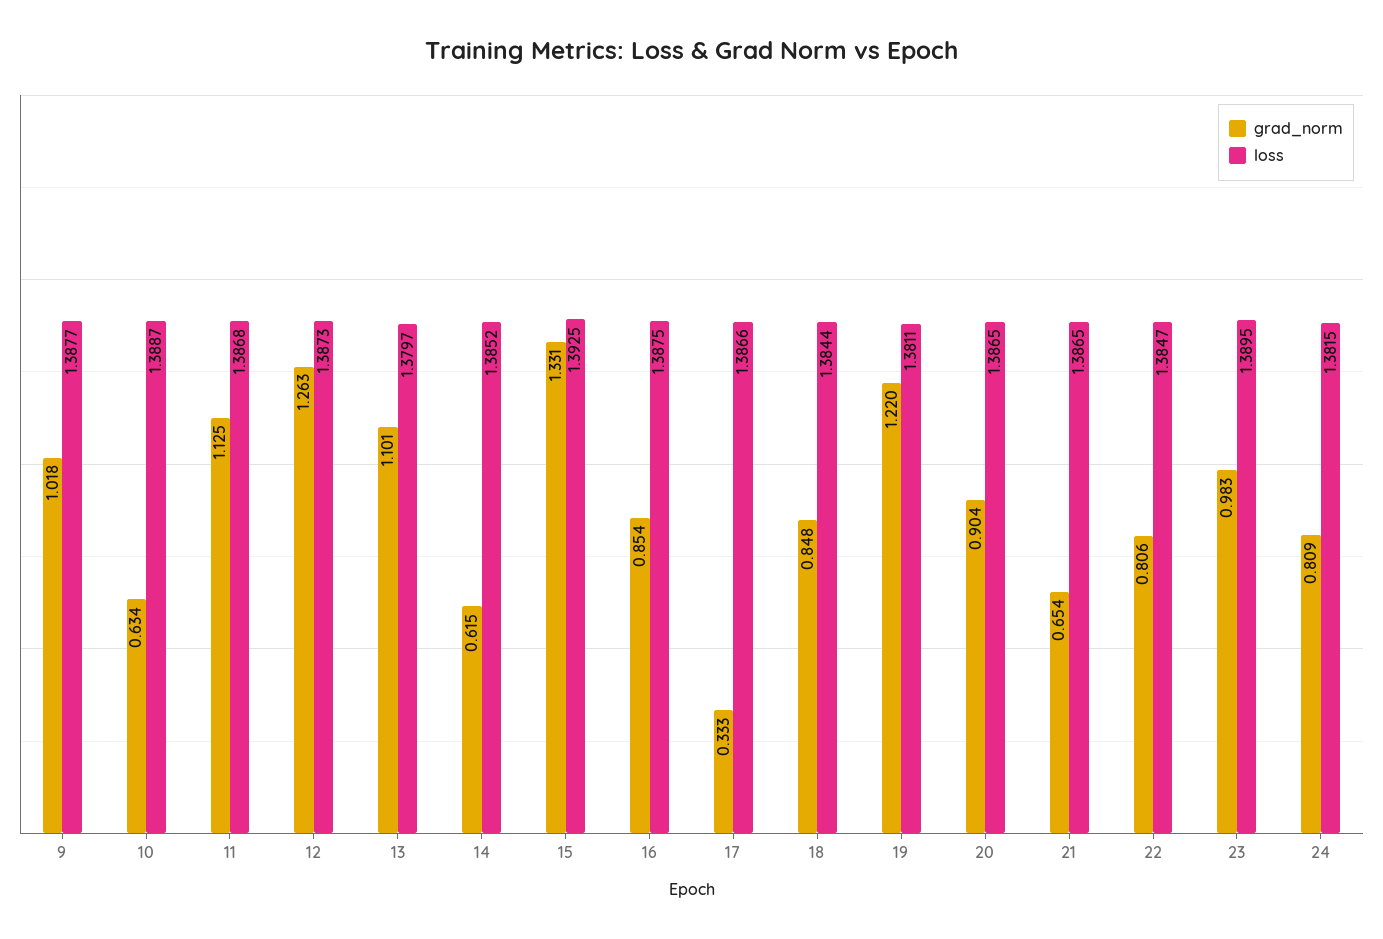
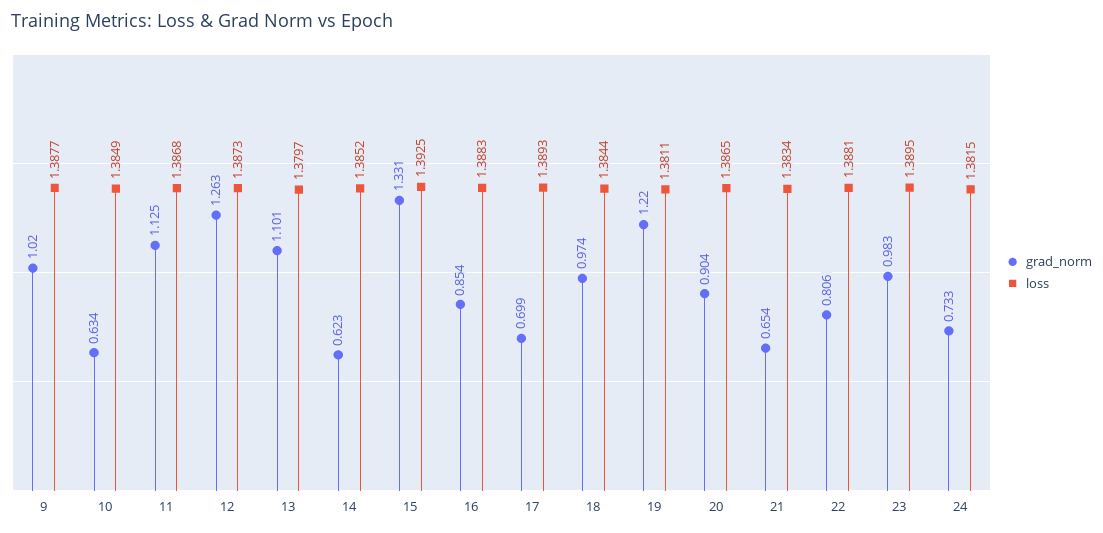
grad_norm, 9: 1.018 -> 1.02
loss, 10: 1.3887 -> 1.3849
grad_norm, 14: 0.615 -> 0.623
loss, 16: 1.3875 -> 1.3883
grad_norm, 17: 0.333 -> 0.699
loss, 17: 1.3866 -> 1.3893
grad_norm, 18: 0.848 -> 0.974
loss, 21: 1.3865 -> 1.3834
loss, 22: 1.3847 -> 1.3881
grad_norm, 24: 0.809 -> 0.733

